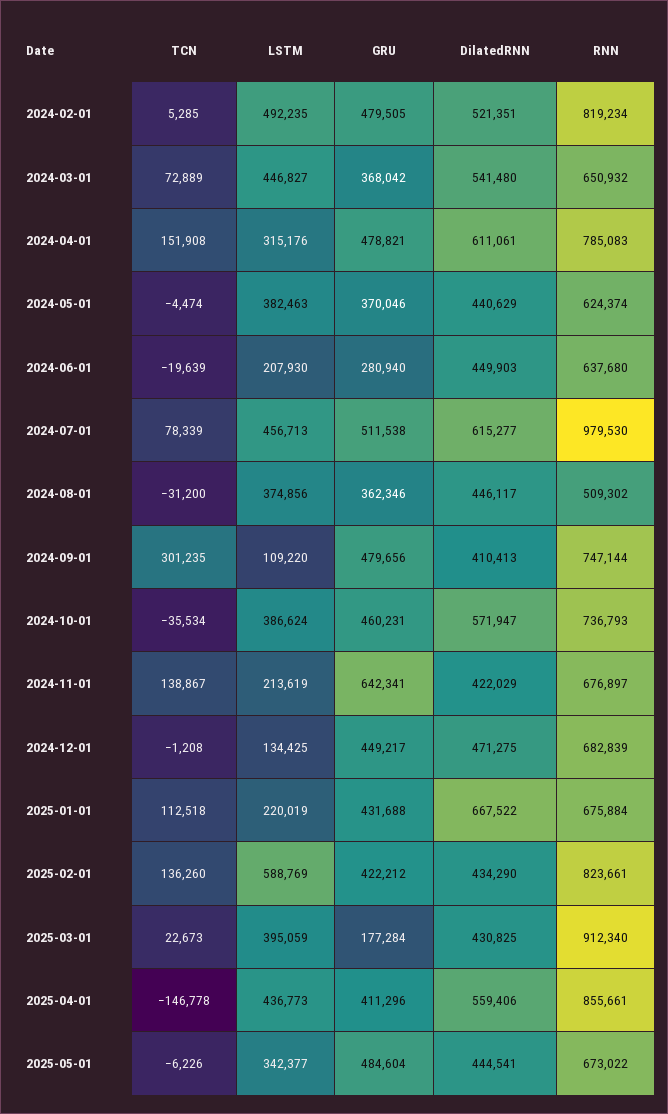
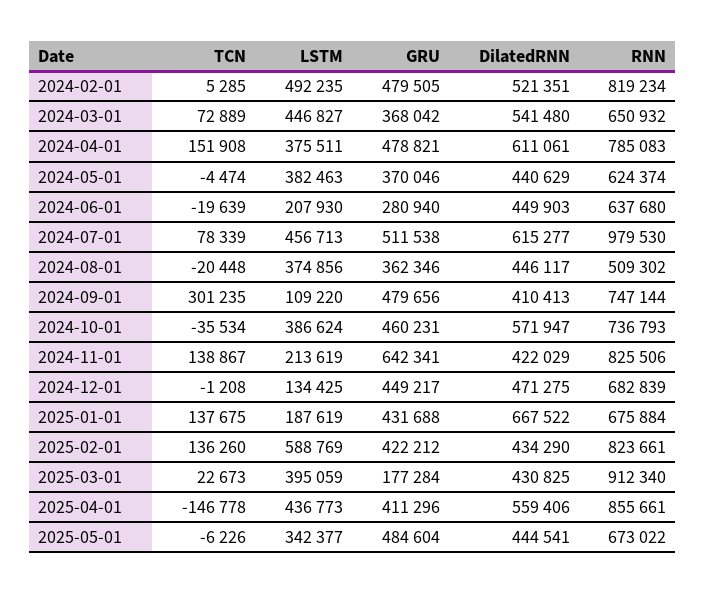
LSTM, 2024-04-01: 315176 -> 375511
TCN, 2024-08-01: -31200 -> -20448
RNN, 2024-11-01: 676897 -> 825506
TCN, 2025-01-01: 112518 -> 137675
LSTM, 2025-01-01: 220019 -> 187619

